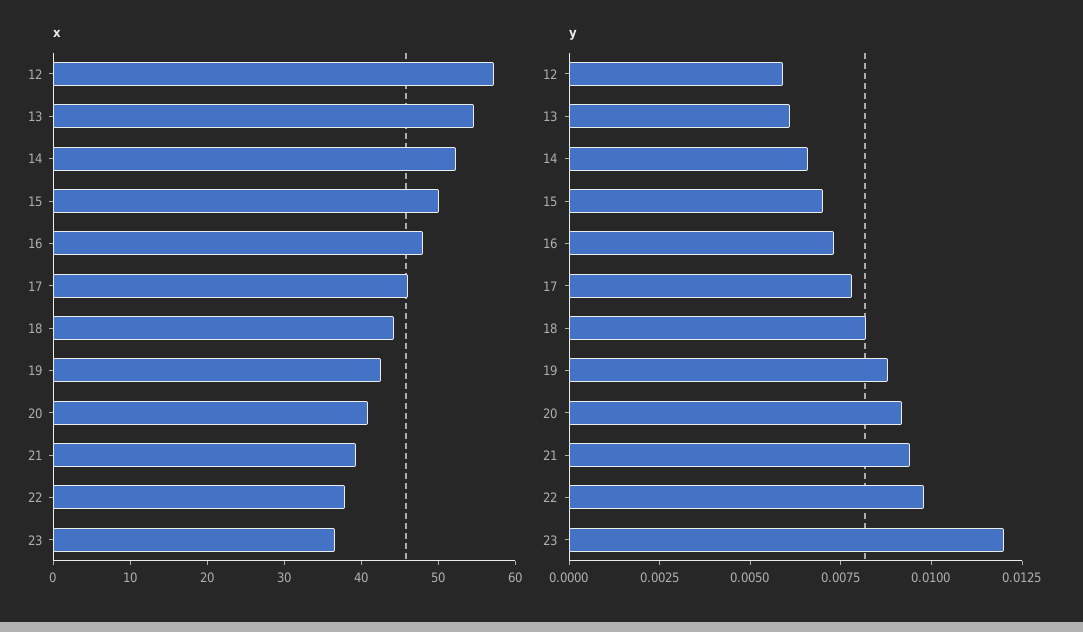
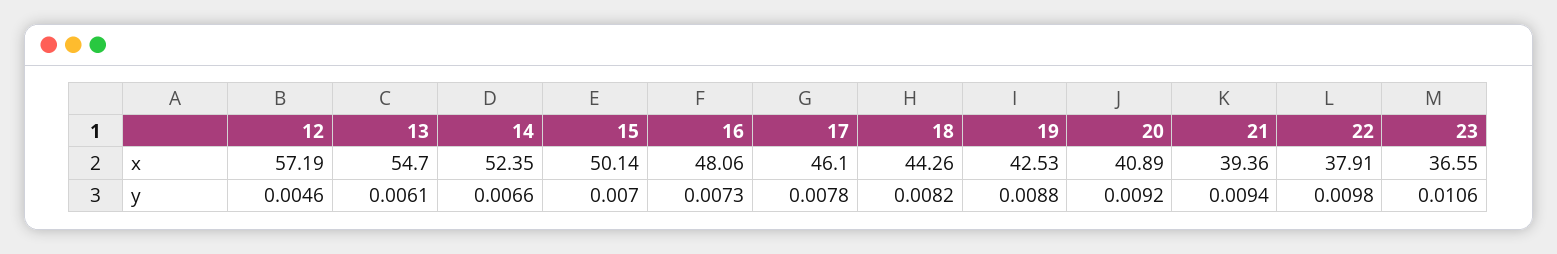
y, 12: 0.006 -> 0.0046
y, 23: 0.012 -> 0.0106

